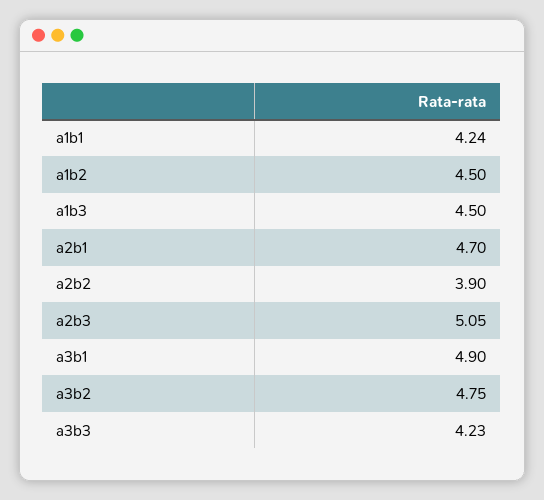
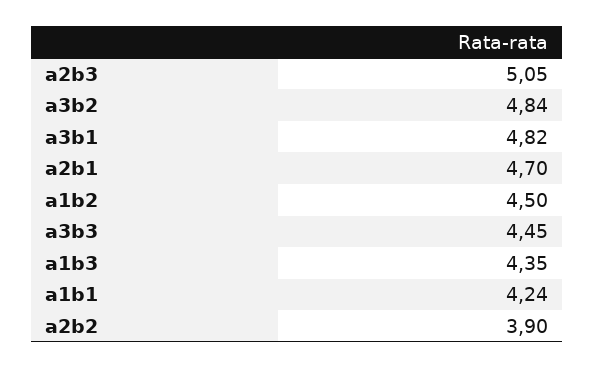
a1b3: 4.5 -> 4.35
a3b1: 4.9 -> 4.82
a3b2: 4.75 -> 4.84
a3b3: 4.23 -> 4.45

